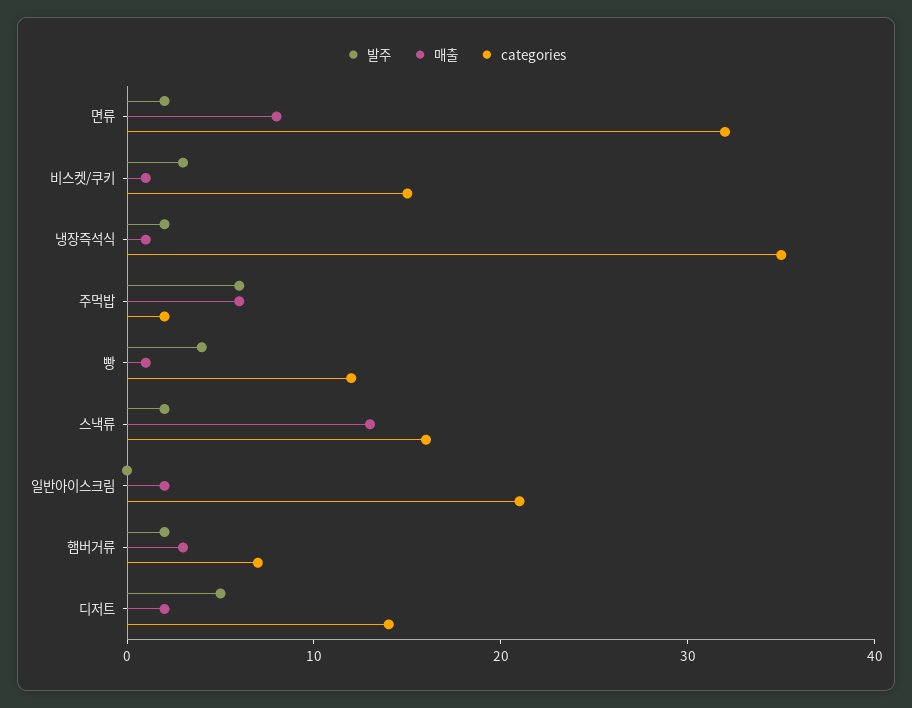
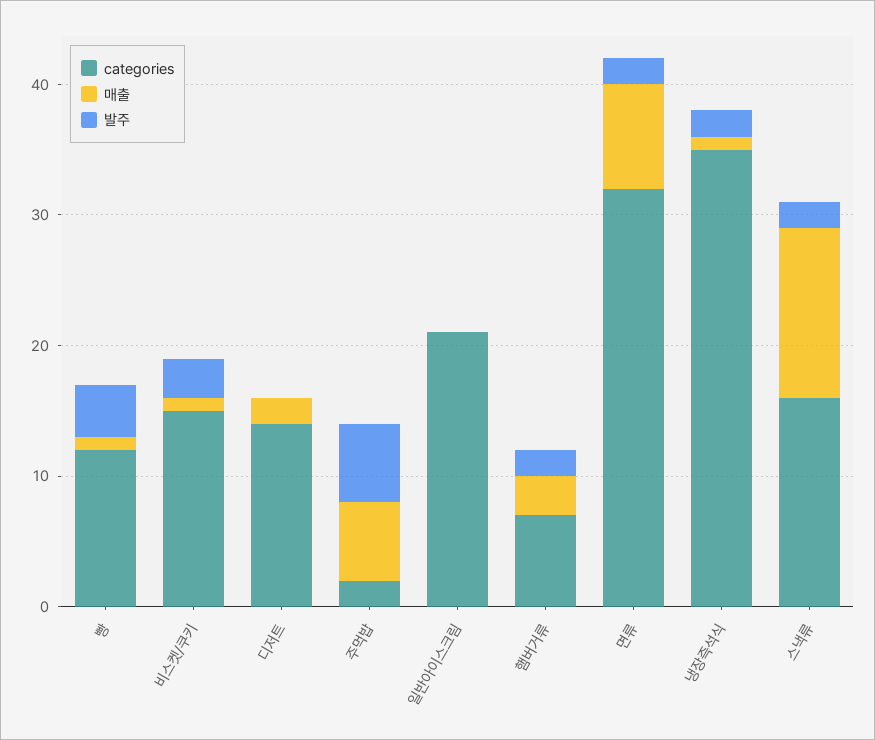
매출, 일반아이스크림: 2 -> 0
발주, 디저트: 5 -> 0

